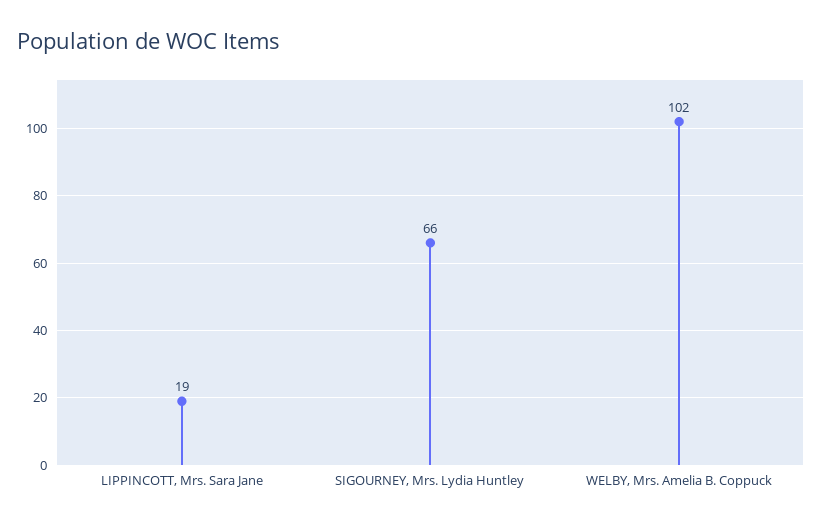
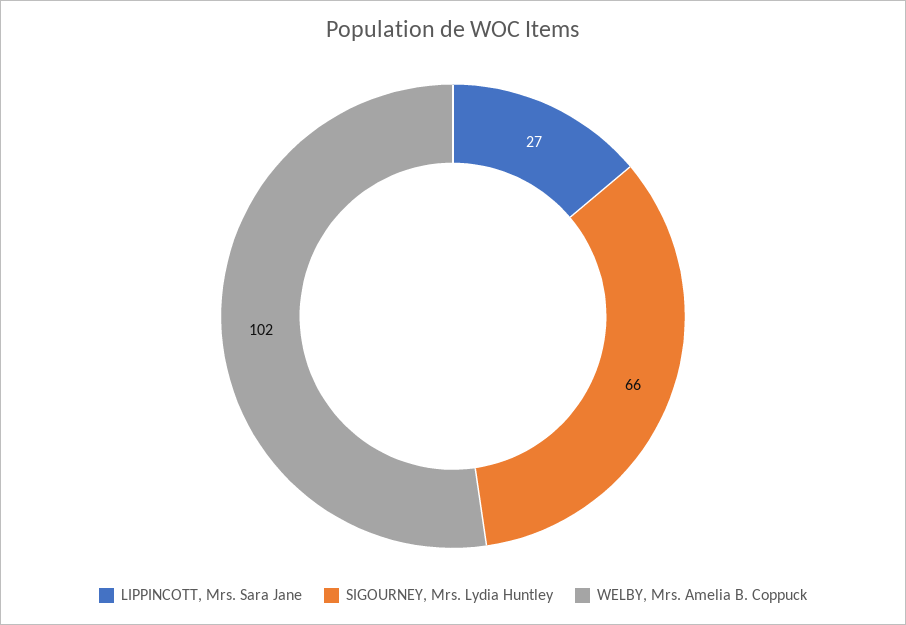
LIPPINCOTT, Mrs. Sara Jane: 19 -> 27

